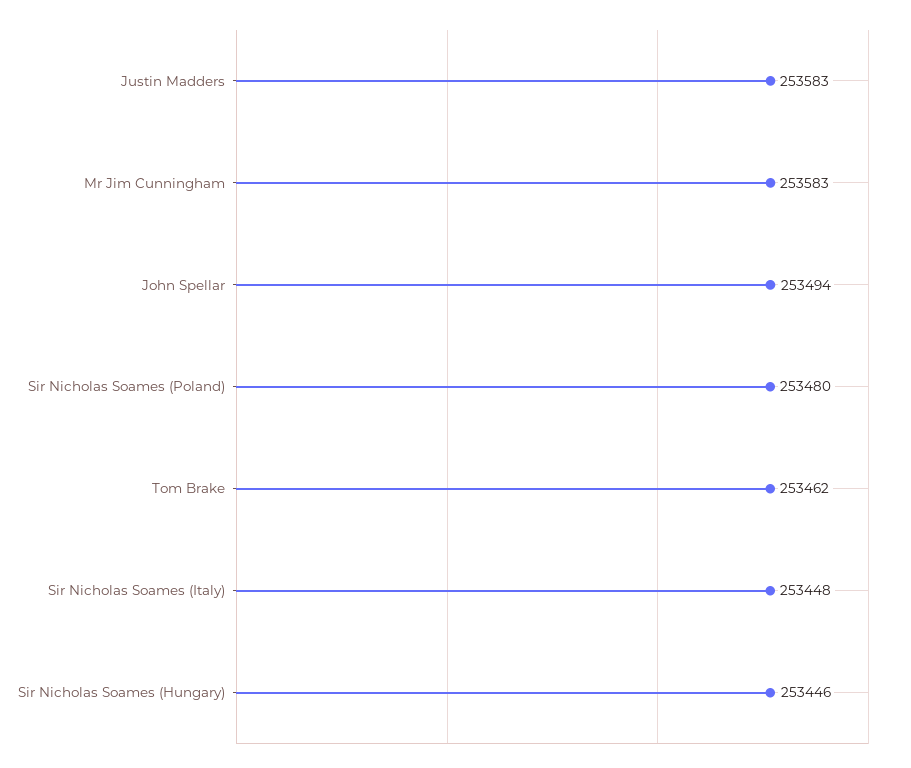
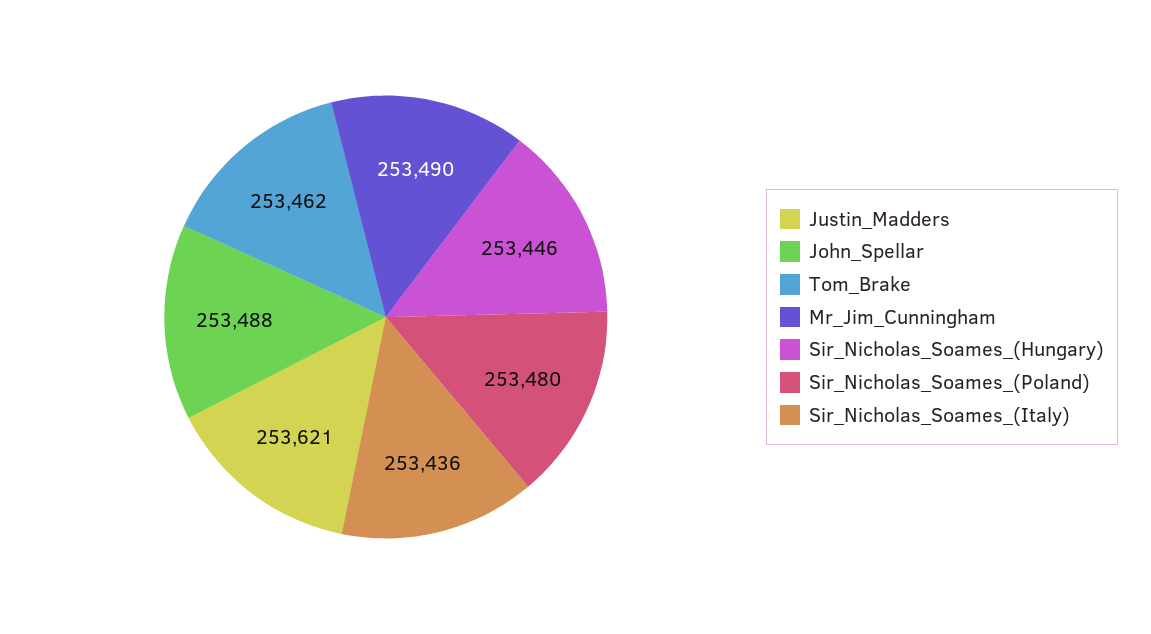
Justin Madders: 253583 -> 253621
Mr Jim Cunningham: 253583 -> 253490
John Spellar: 253494 -> 253488
Sir Nicholas Soames (Italy): 253448 -> 253436

